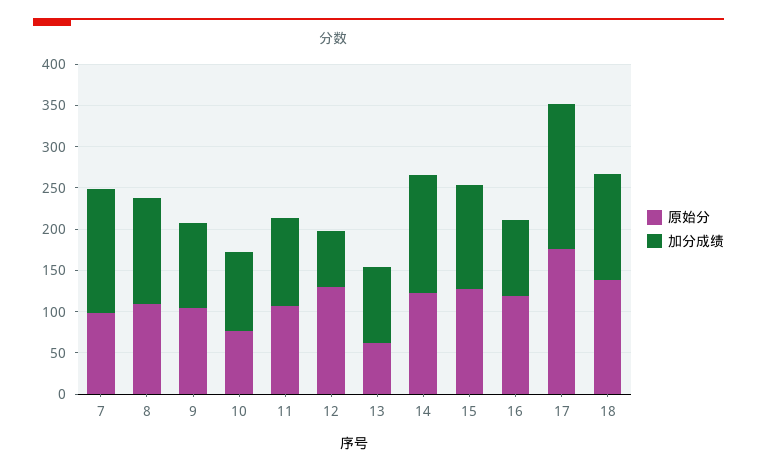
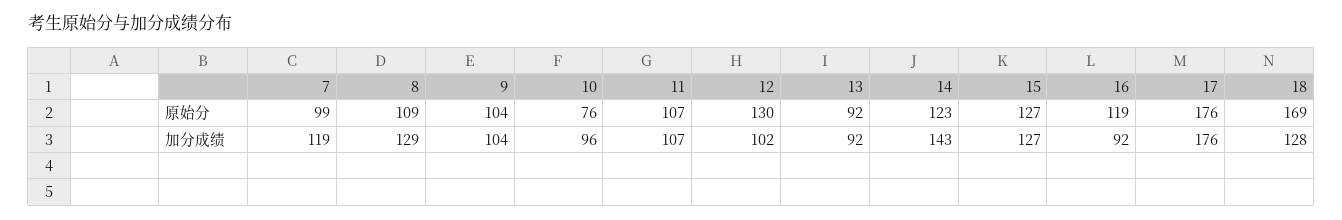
加分成绩, 7: 150 -> 119
加分成绩, 12: 70 -> 102
原始分, 13: 60 -> 92
原始分, 18: 140 -> 169

